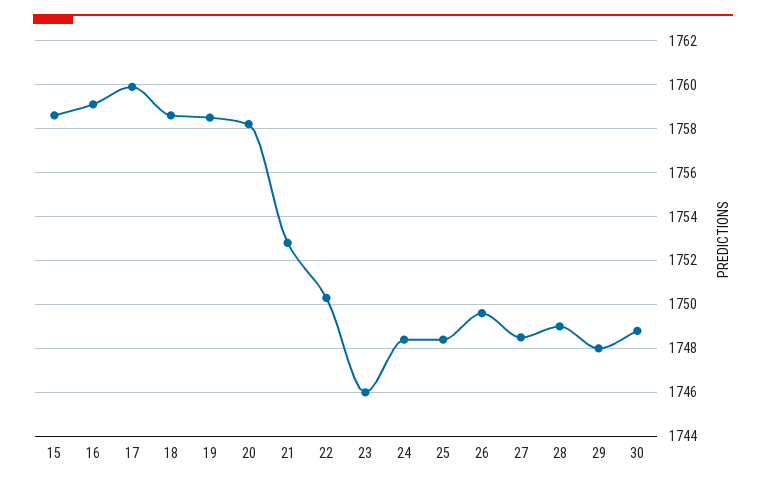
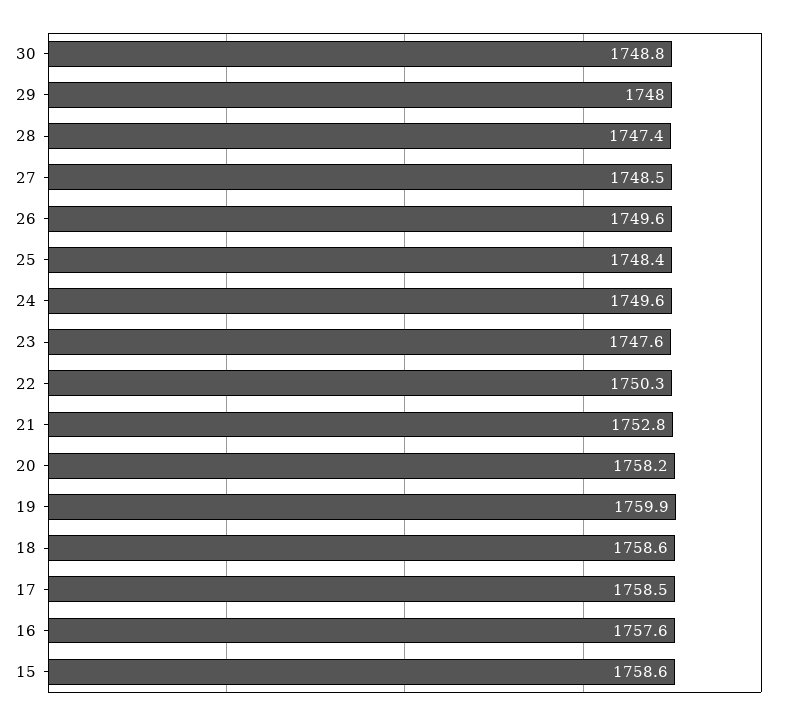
16: 1759 -> 1757.6
17: 1760 -> 1758.5
19: 1758.5 -> 1759.9
23: 1746 -> 1747.6
24: 1748.5 -> 1749.6
28: 1749 -> 1747.4

